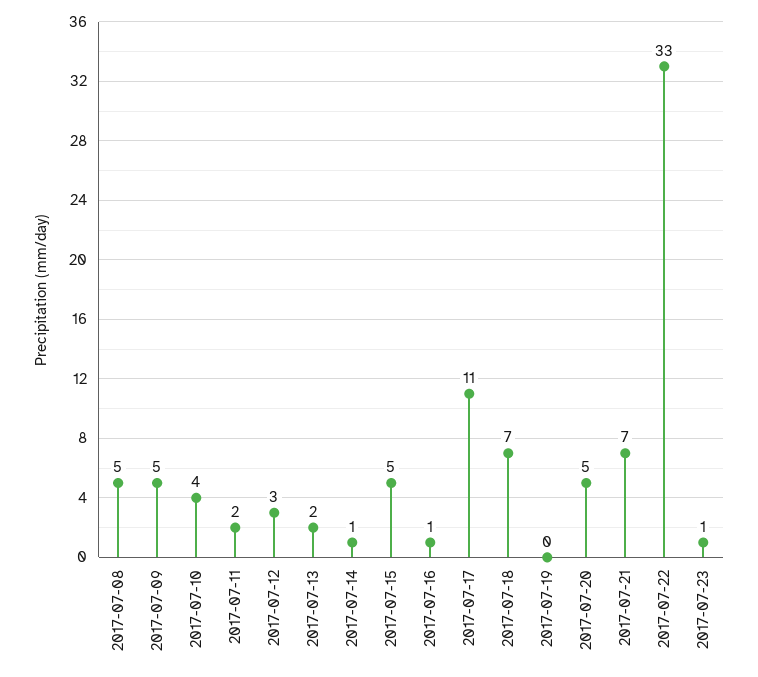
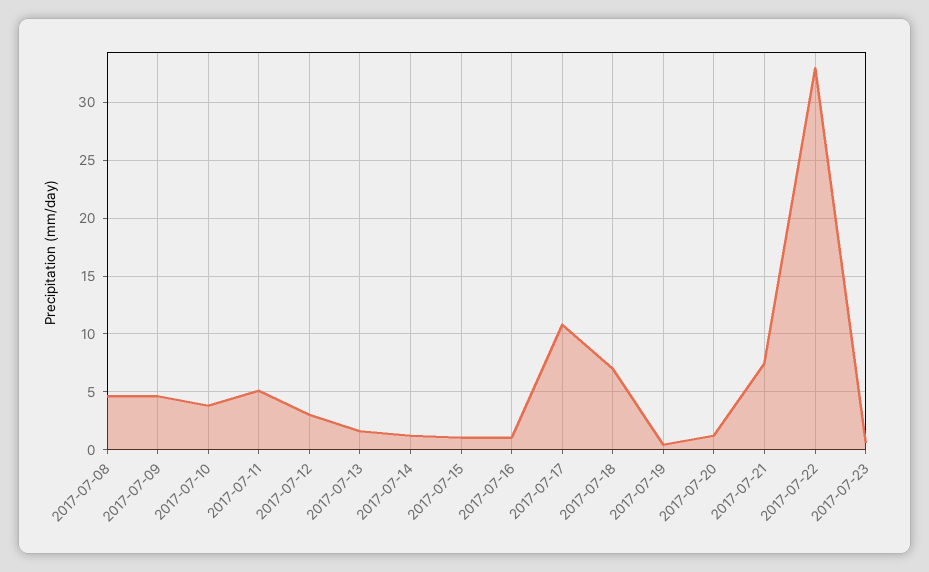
2017-07-11: 2 -> 5
2017-07-15: 5 -> 1
2017-07-20: 5 -> 1

